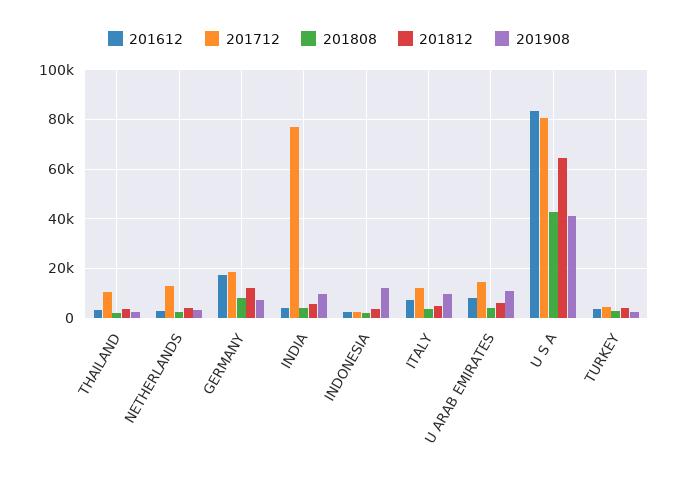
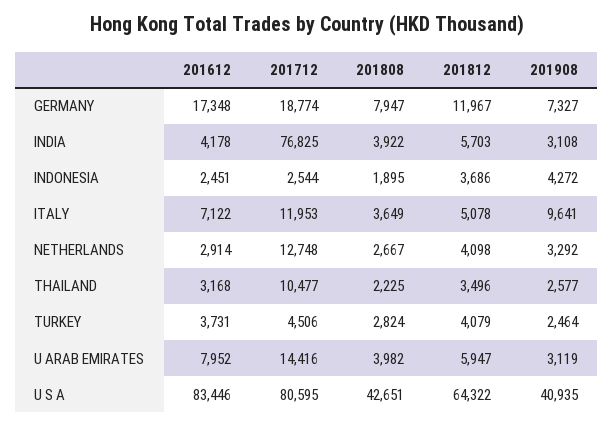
201908, INDIA: 10000 -> 3108
201908, INDONESIA: 12500 -> 4272
201908, U ARAB EMIRATES: 10000 -> 3119

